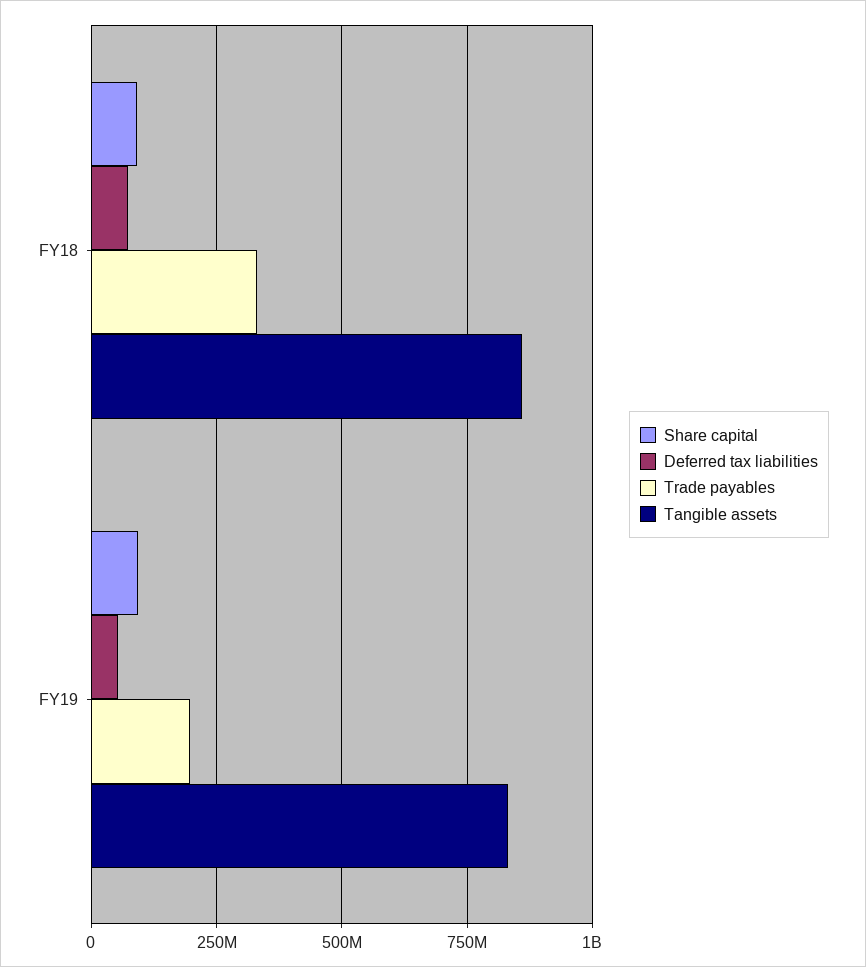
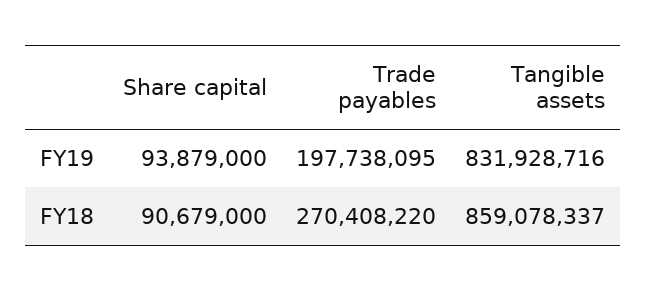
Deferred tax liabilities, FY18: 75000000 -> none
Trade payables, FY18: 325000000 -> 270408220
Deferred tax liabilities, FY19: 50000000 -> none

